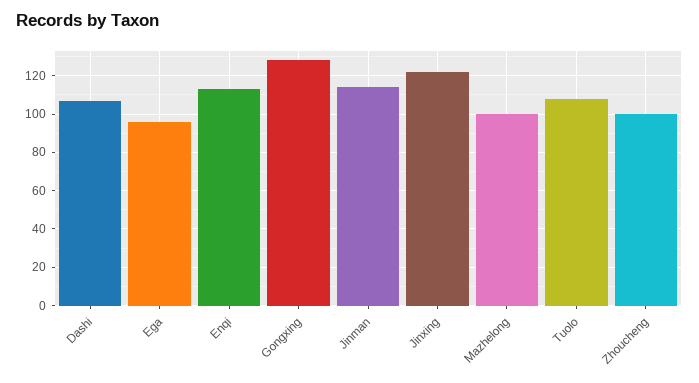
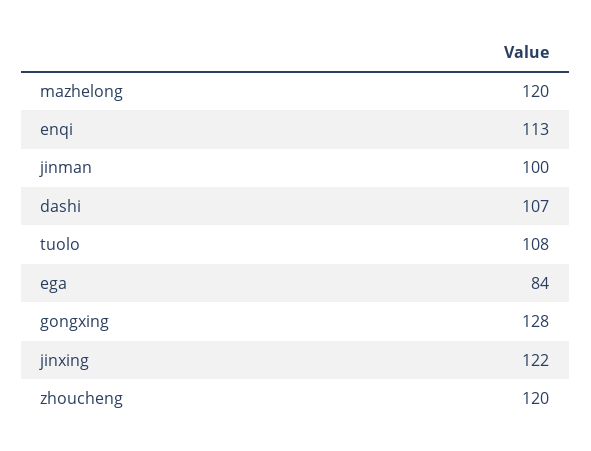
Ega: 95 -> 84
Jinman: 115 -> 100
Mazhelong: 100 -> 120
Zhoucheng: 100 -> 120

